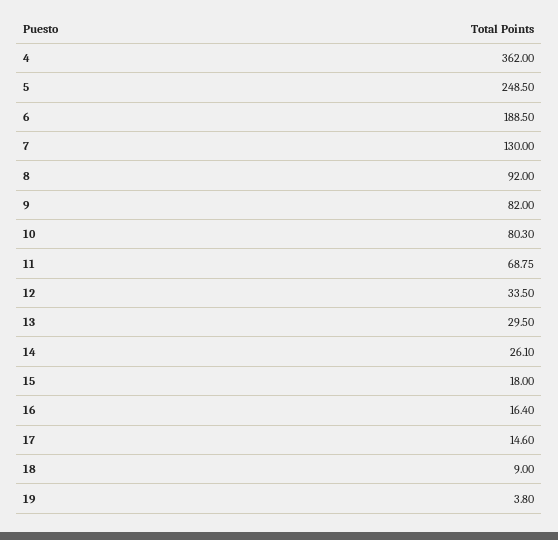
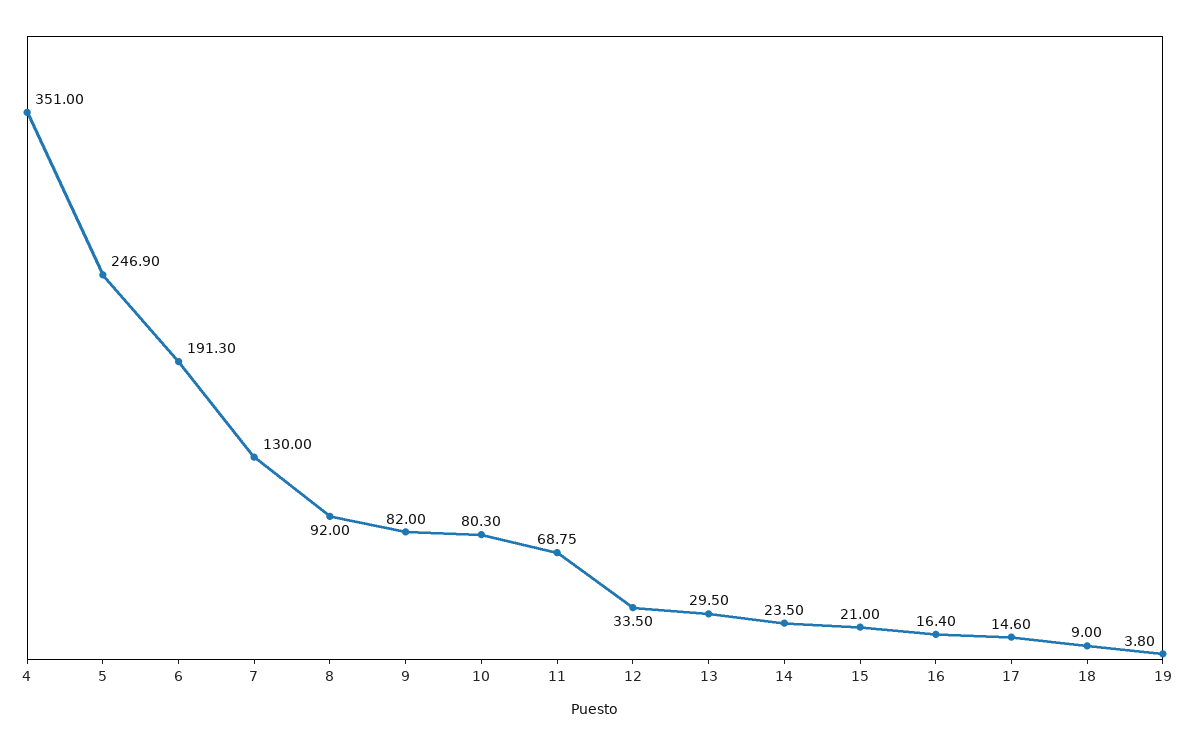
4: 362 -> 351
5: 248.5 -> 246.9
6: 188.5 -> 191.3
14: 26.1 -> 23.5
15: 18 -> 21

